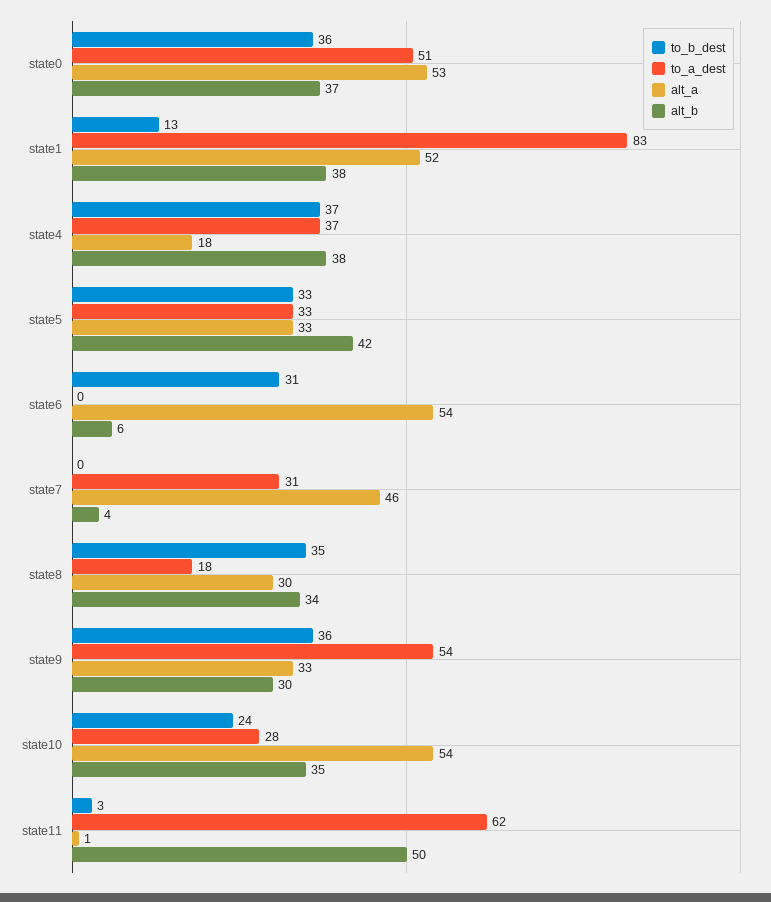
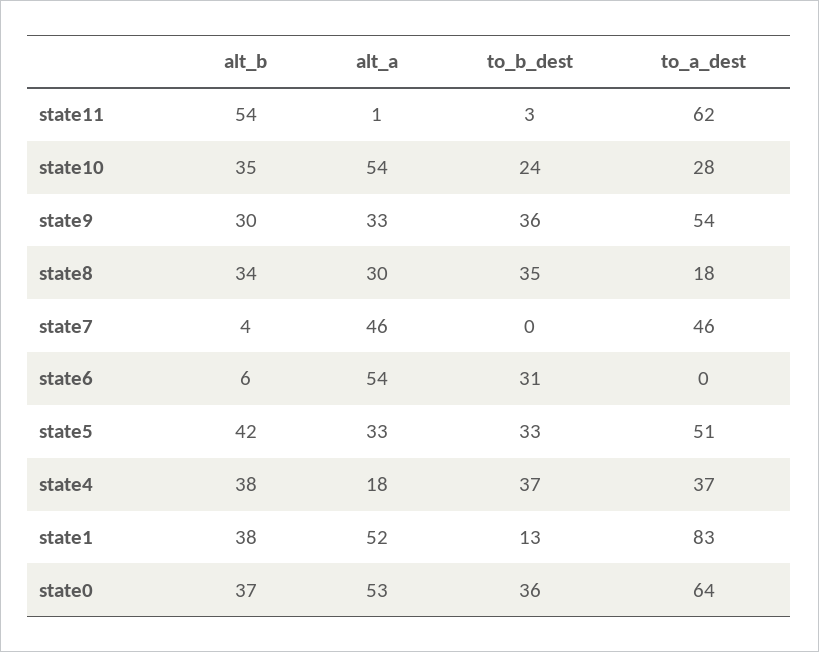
to_a_dest, state0: 51 -> 64
to_a_dest, state5: 33 -> 51
to_a_dest, state7: 31 -> 46
alt_b, state11: 50 -> 54

